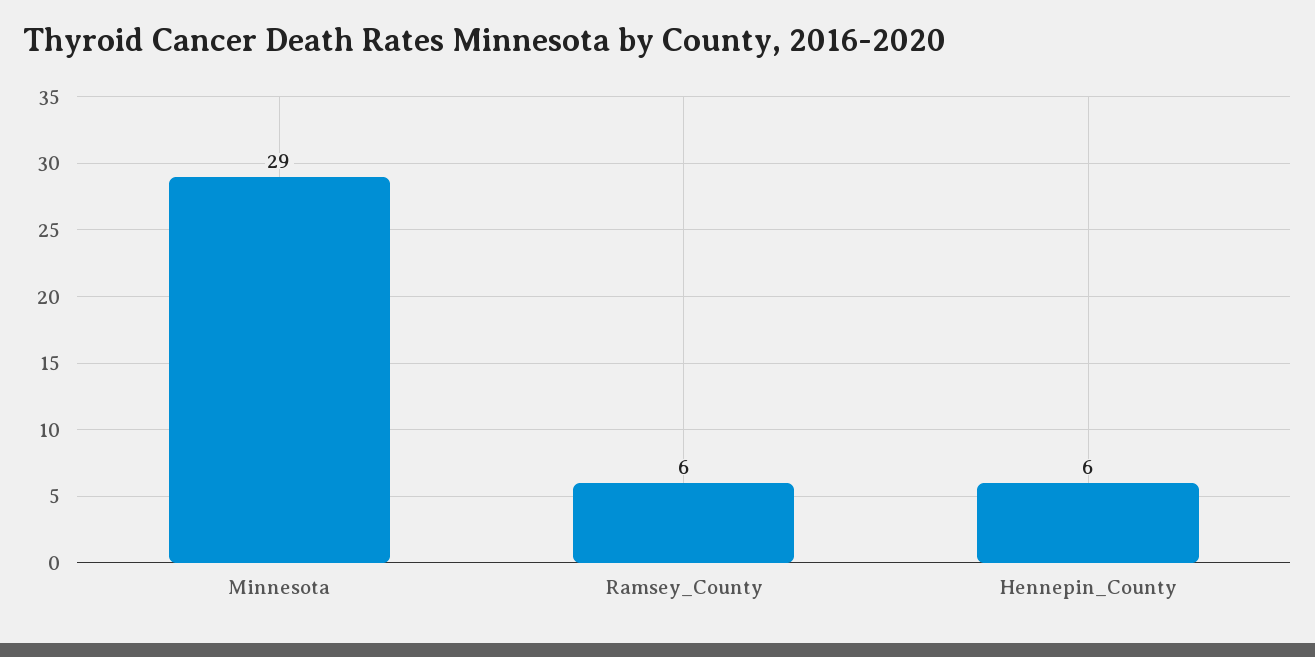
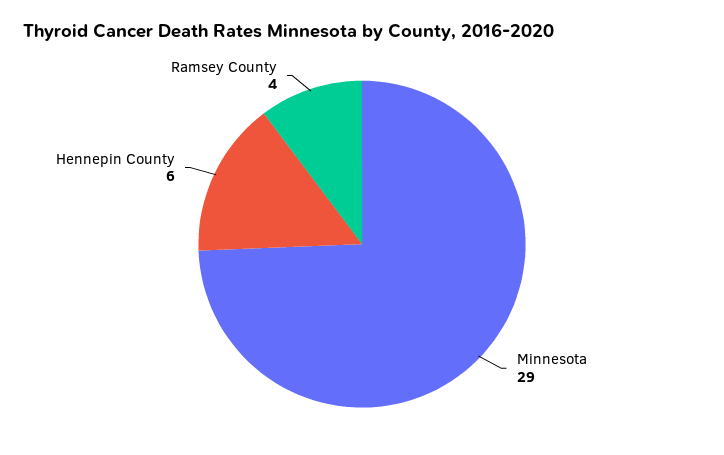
Ramsey_County: 6 -> 4

